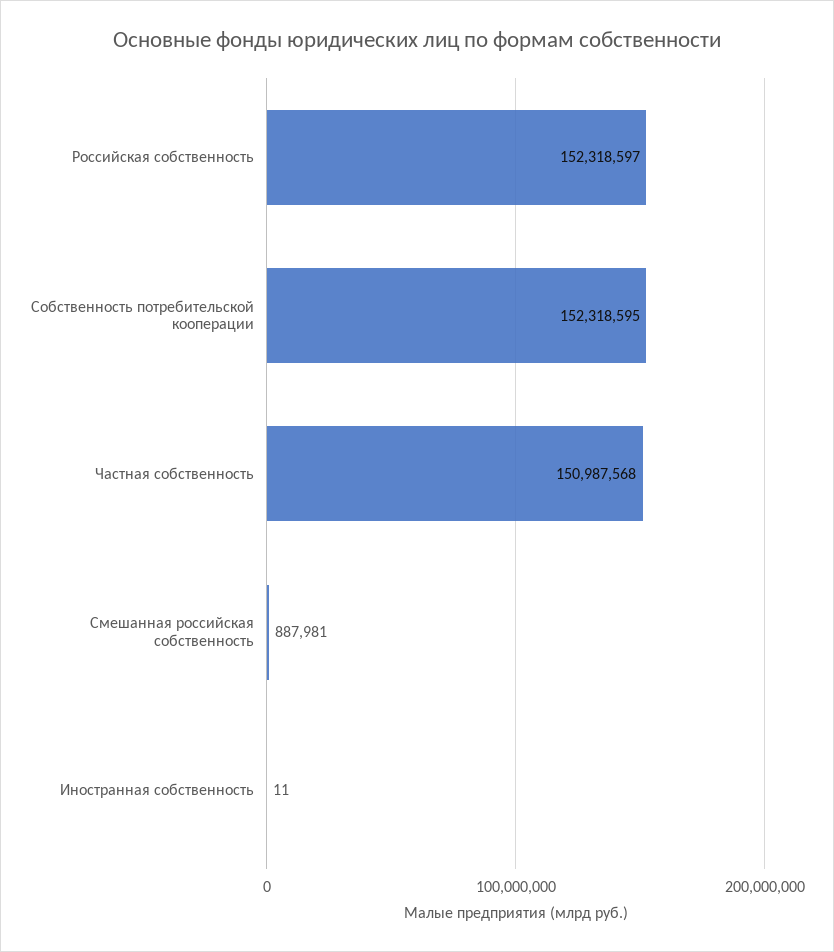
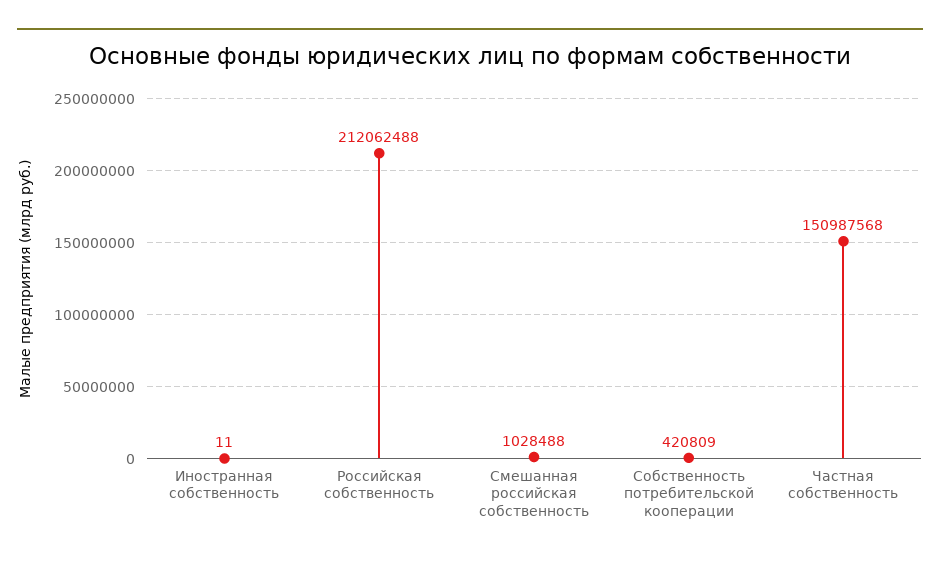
Российская собственность: 152318597 -> 212062488
Собственность потребительской кооперации: 152318595 -> 420809
Смешанная российская собственность: 887981 -> 1028488

